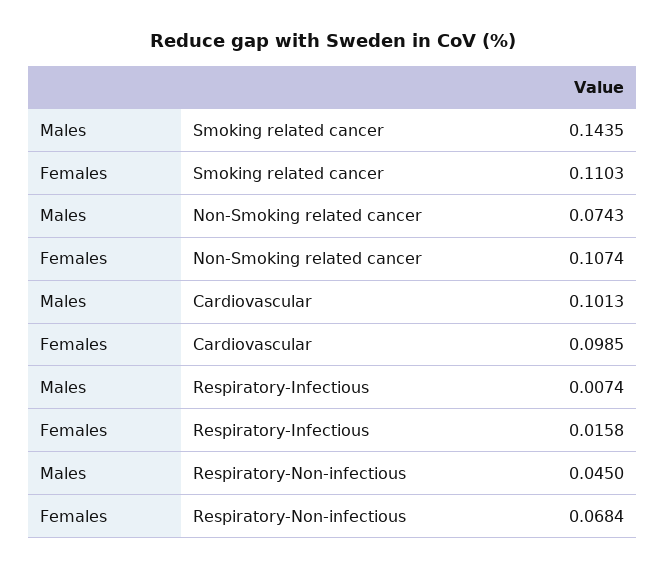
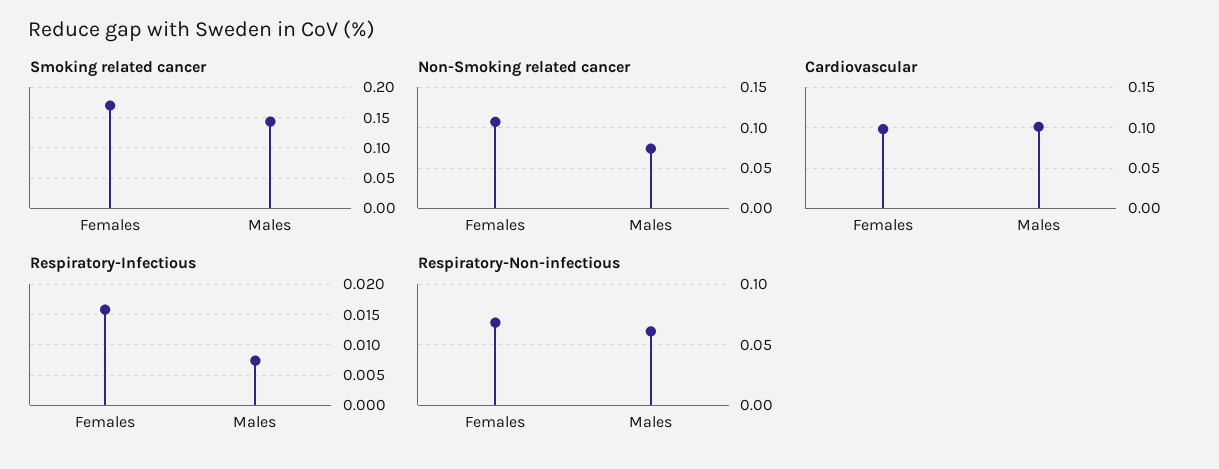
Smoking related cancer, Females: 0.1103 -> 0.17
Respiratory-Non-infectious, Males: 0.045 -> 0.06

